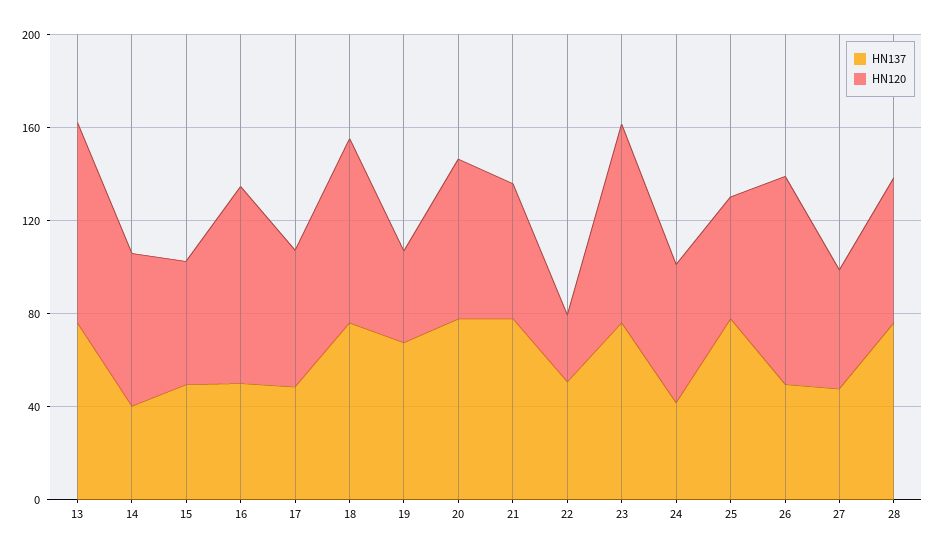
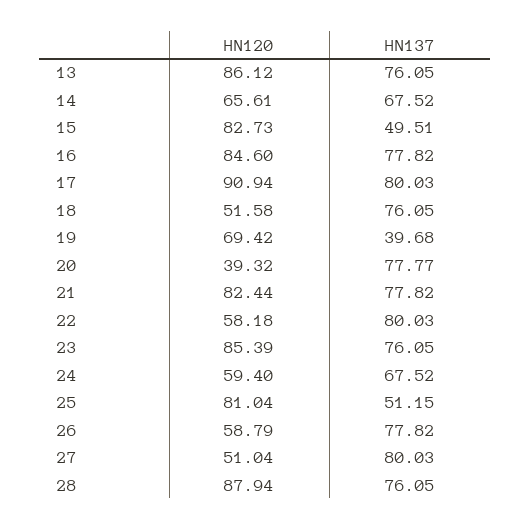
HN137, 14: 40 -> 67.52
HN120, 15: 50 -> 82.73
HN137, 16: 50 -> 77.82
HN137, 17: 50 -> 80.03
HN120, 17: 60 -> 90.94
HN120, 18: 80 -> 51.58
HN137, 19: 70 -> 39.68
HN120, 19: 40 -> 69.42
HN120, 20: 70 -> 39.32
HN120, 21: 60 -> 82.44
HN137, 22: 50 -> 80.03
HN120, 22: 30 -> 58.18
HN137, 24: 40 -> 67.52
HN137, 25: 80 -> 51.15
HN120, 25: 50 -> 81.04
HN137, 26: 50 -> 77.82
HN120, 26: 90 -> 58.79
HN137, 27: 50 -> 80.03
HN120, 28: 60 -> 87.94

